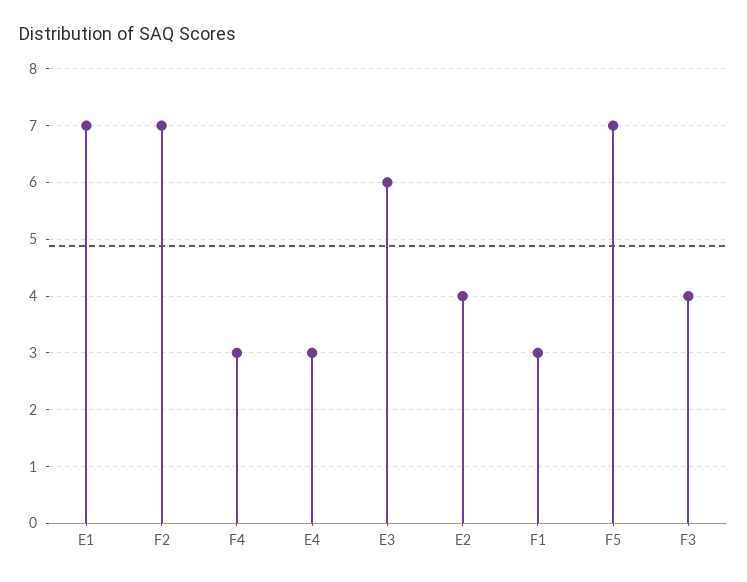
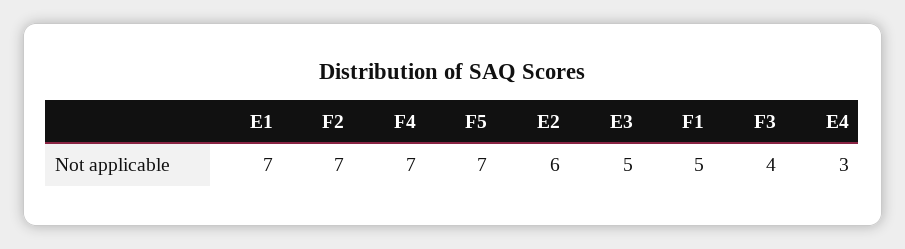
F4: 3 -> 7
E3: 6 -> 5
E2: 4 -> 6
F1: 3 -> 5

